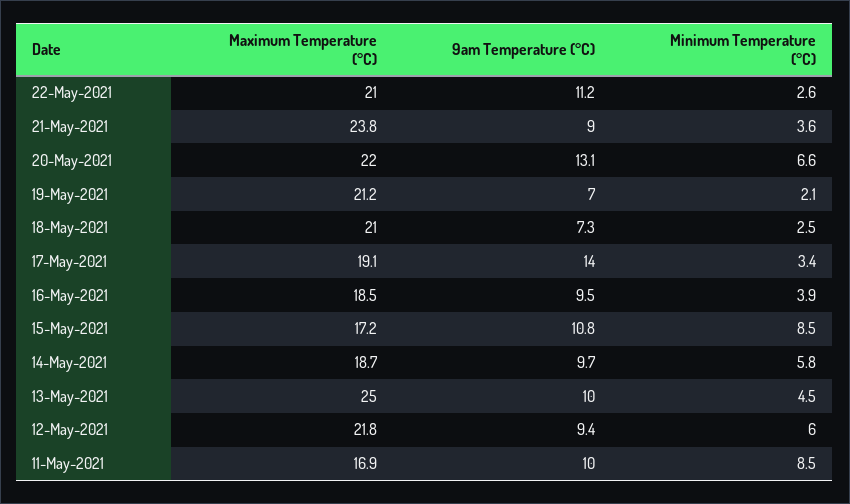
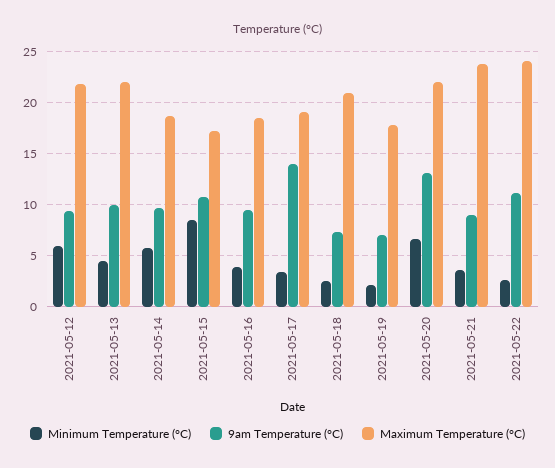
Maximum Temperature (°C), 22-May-2021: 21 -> 24
Maximum Temperature (°C), 19-May-2021: 21.2 -> 18
Maximum Temperature (°C), 13-May-2021: 25 -> 22
Maximum Temperature (°C), 11-May-2021: 16.9 -> none
9am Temperature (°C), 11-May-2021: 10 -> none
Minimum Temperature (°C), 11-May-2021: 8.5 -> none

